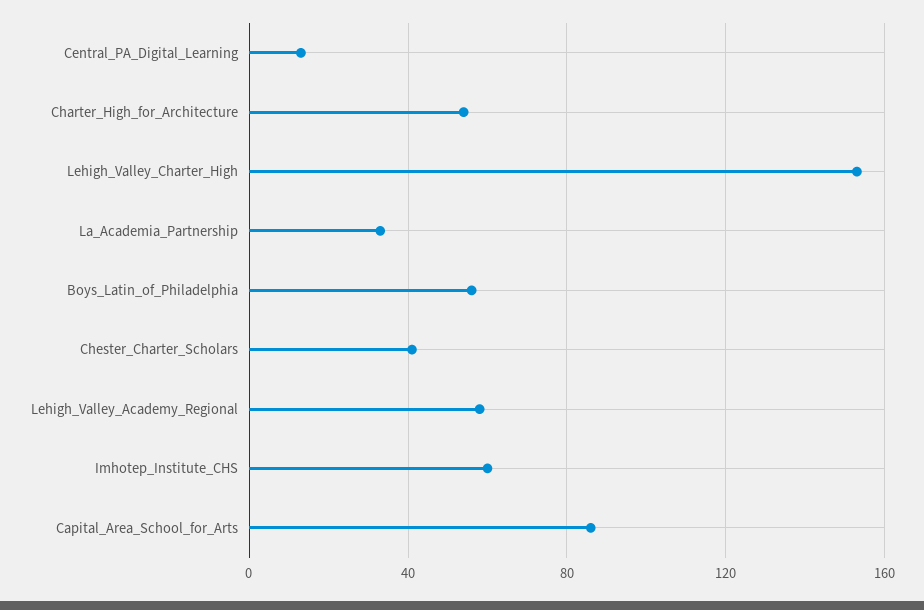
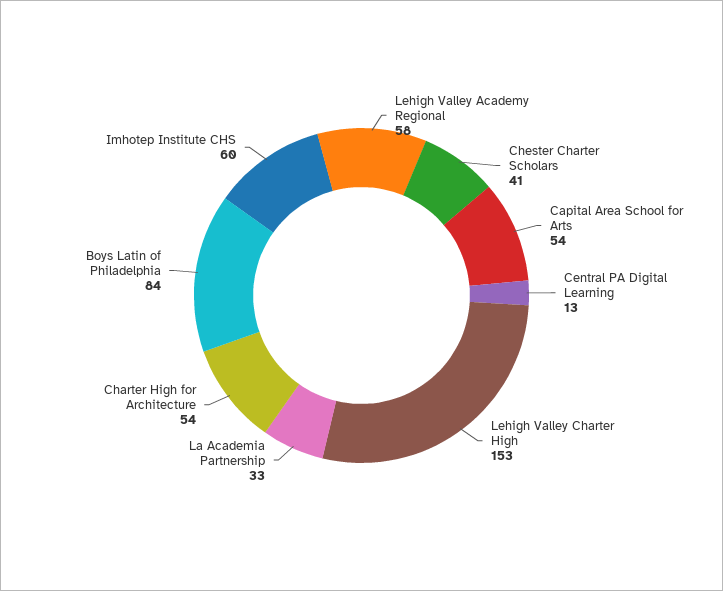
Boys_Latin_of_Philadelphia: 55 -> 84
Capital_Area_School_for_Arts: 85 -> 54

